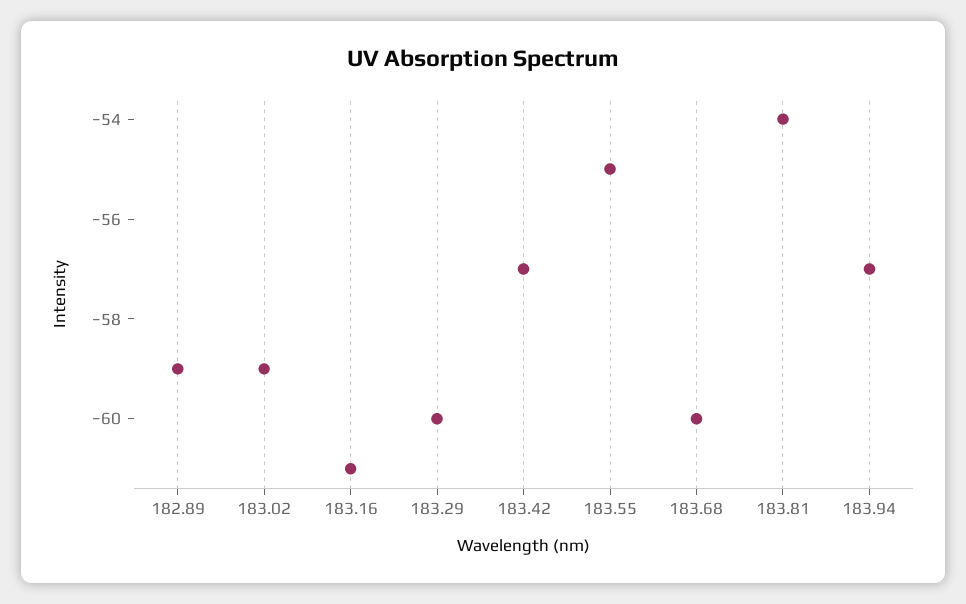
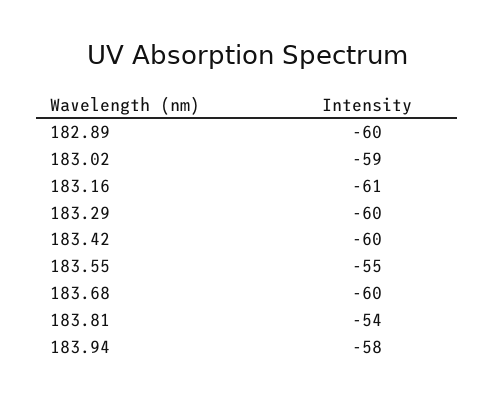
182.89: -59 -> -60
183.42: -57 -> -60
183.94: -57 -> -58

